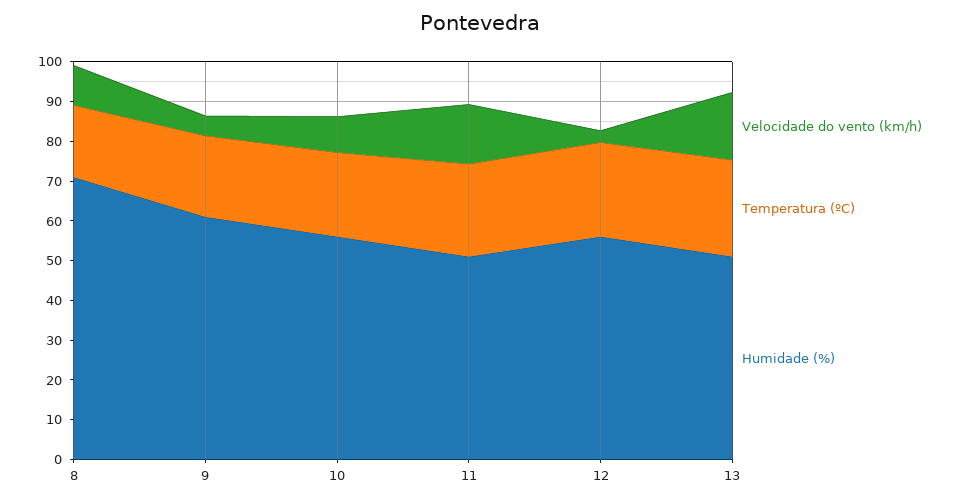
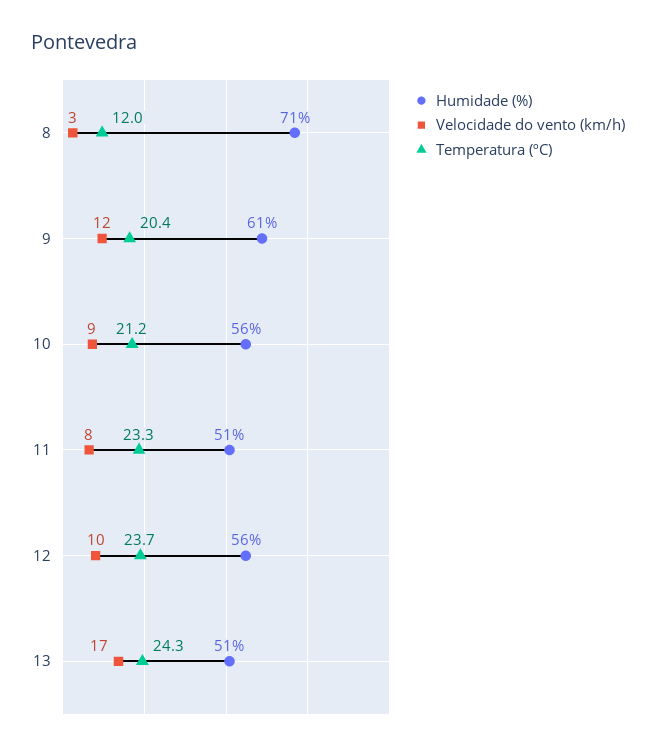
Velocidade do vento (km/h), 8: 10 -> 3
Temperatura (ºC), 8: 17.5 -> 12
Velocidade do vento (km/h), 9: 5 -> 12
Velocidade do vento (km/h), 11: 15 -> 8
Velocidade do vento (km/h), 12: 2.5 -> 10

